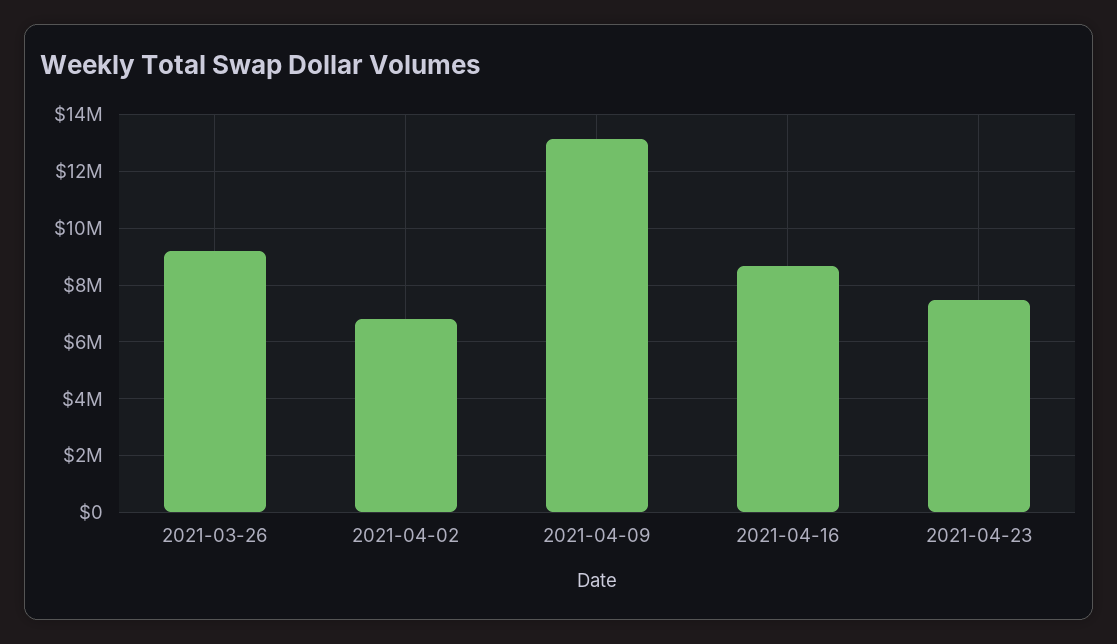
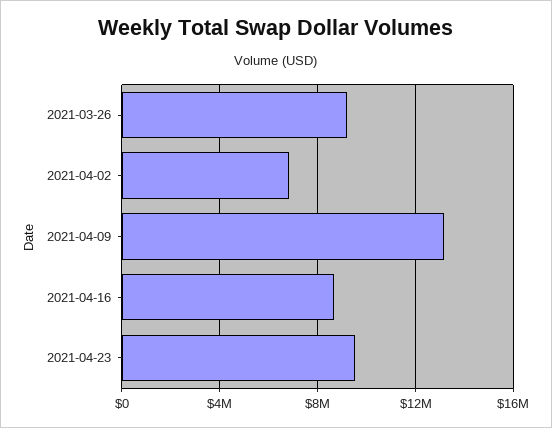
2021-04-23: 7500000 -> 9500000

